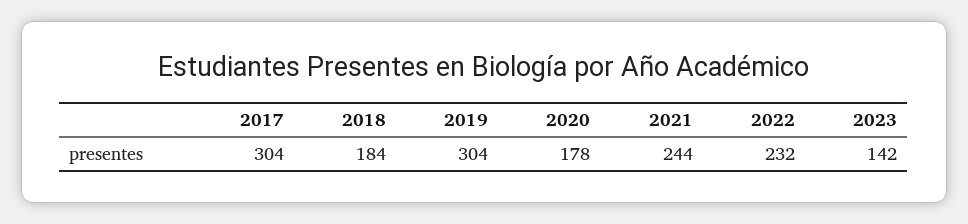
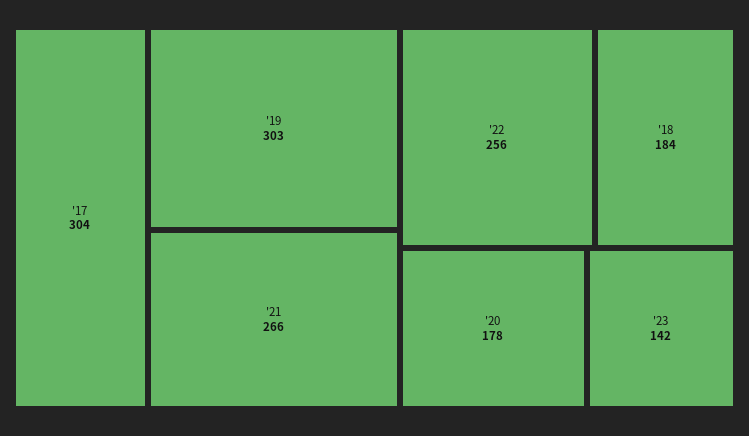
2019: 304 -> 303
2021: 244 -> 266
2022: 232 -> 256

